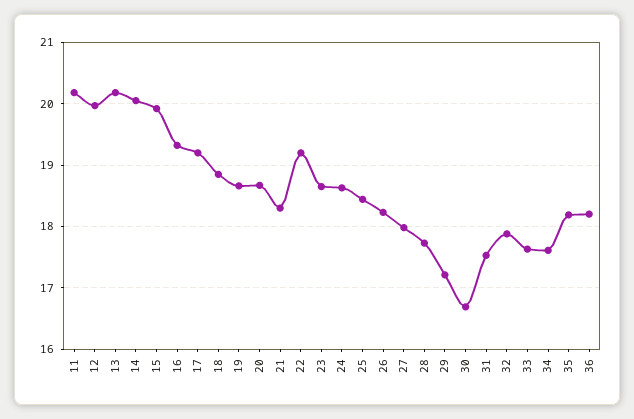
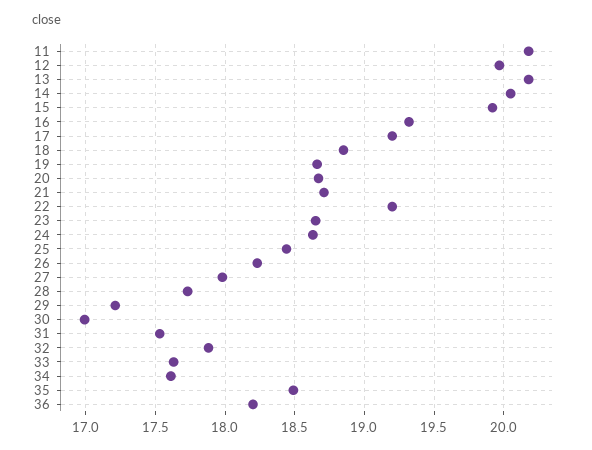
21: 18.3 -> 18.7
30: 16.7 -> 17
35: 18.2 -> 18.5

